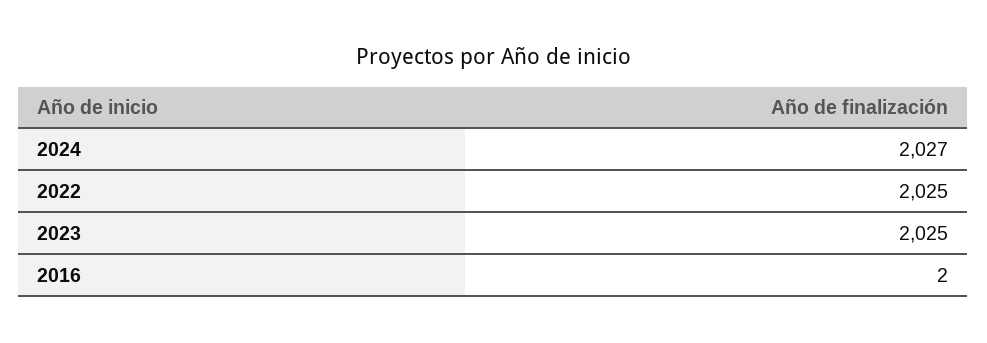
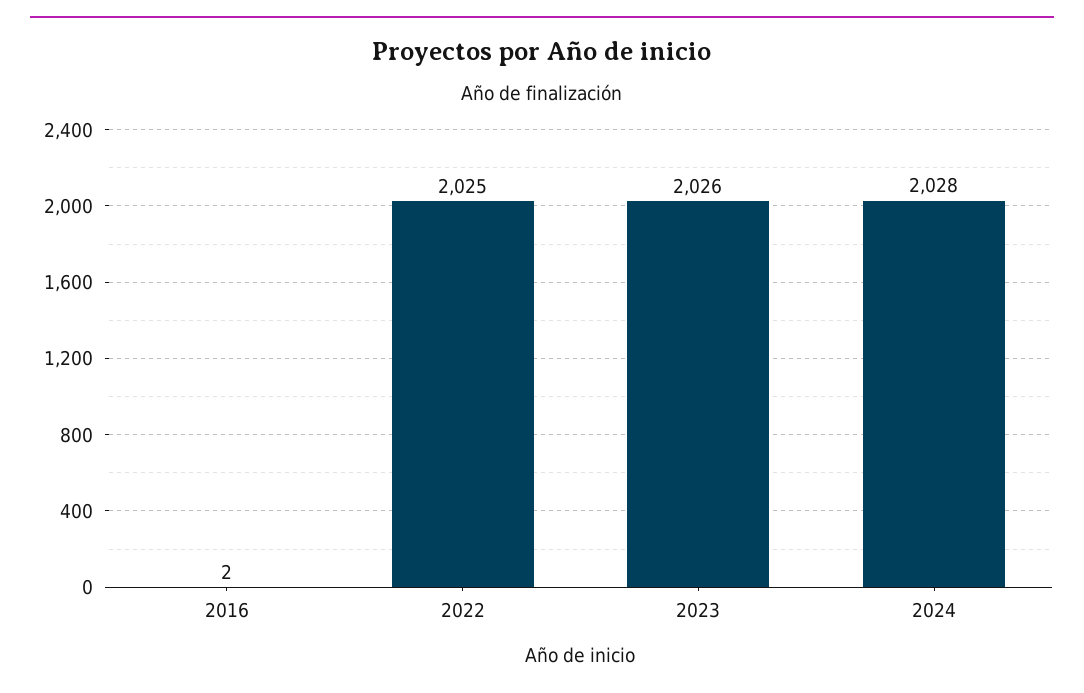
2024: 2027 -> 2028
2023: 2025 -> 2026

